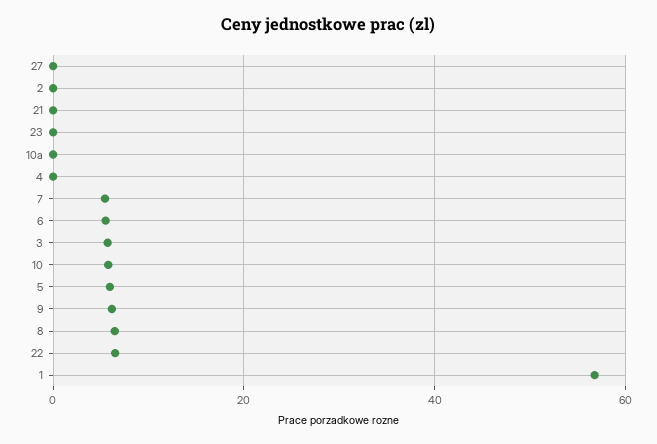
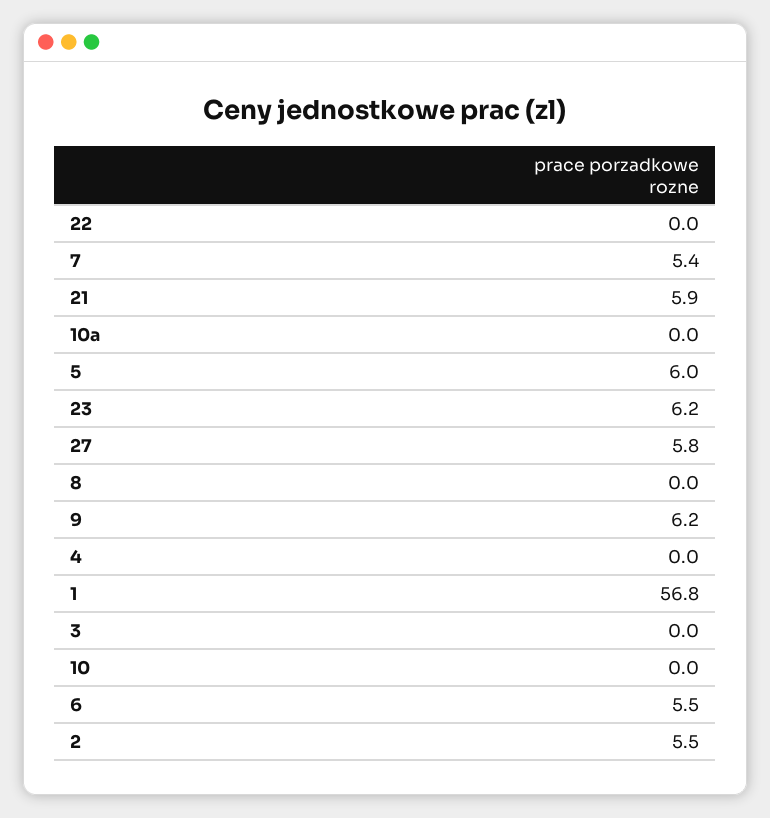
27: 0 -> 5.8
2: 0 -> 5.5
21: 0 -> 5.9
23: 0 -> 6.2
3: 6 -> 0
10: 6 -> 0
8: 6 -> 0
22: 6 -> 0

